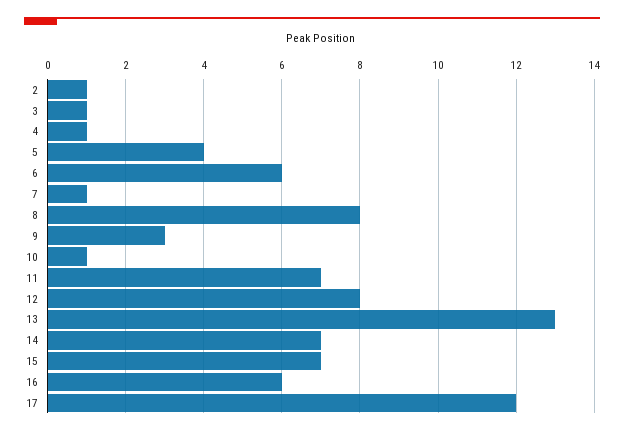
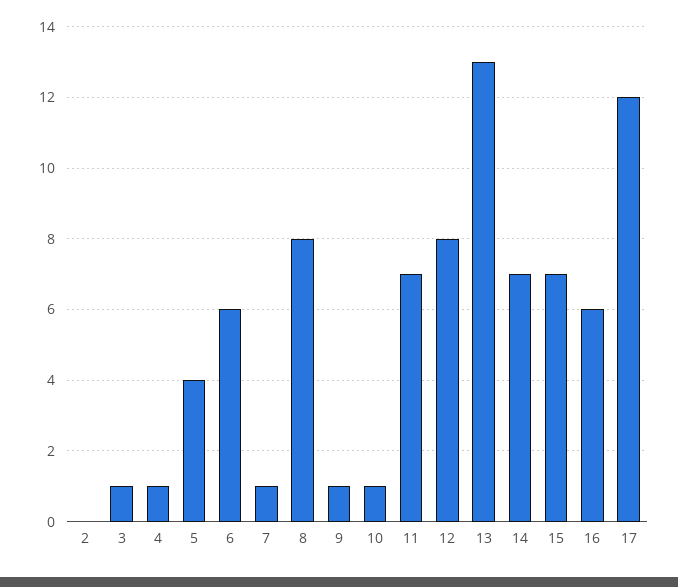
2: 1 -> 0
9: 3 -> 1

